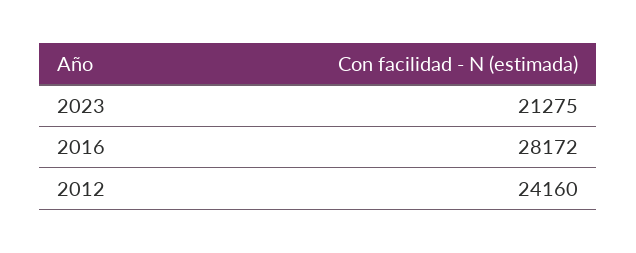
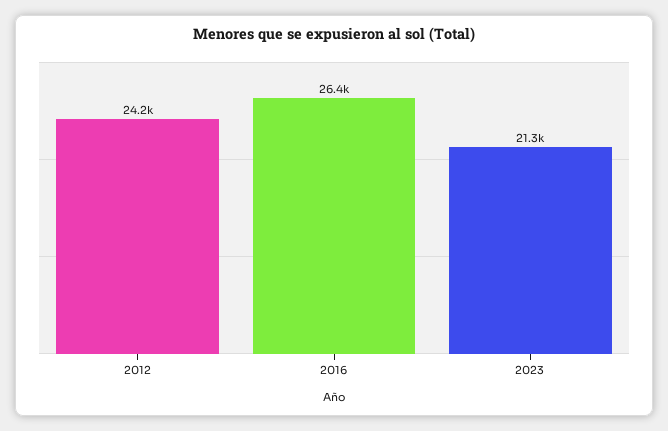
2016: 28172 -> 26400

